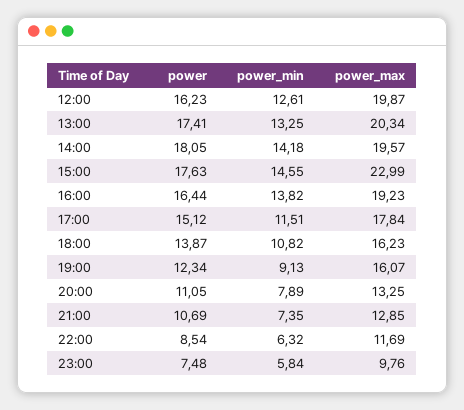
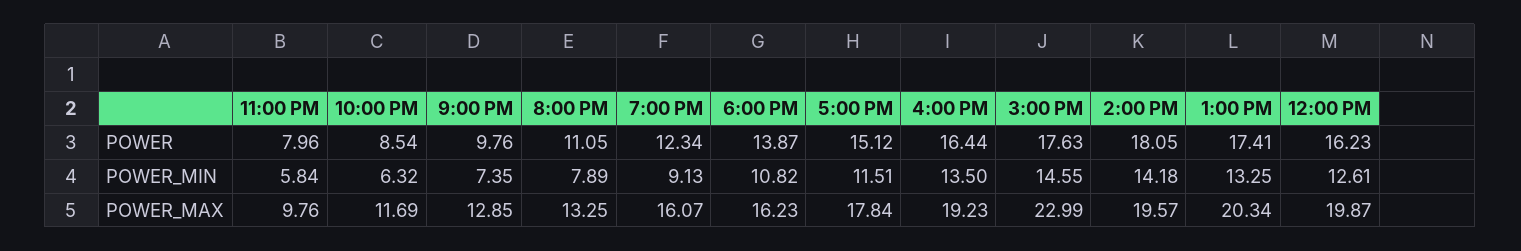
power_min, 16:00: 13.82 -> 13.5
power, 21:00: 10.69 -> 9.76
power, 23:00: 7.48 -> 7.96

